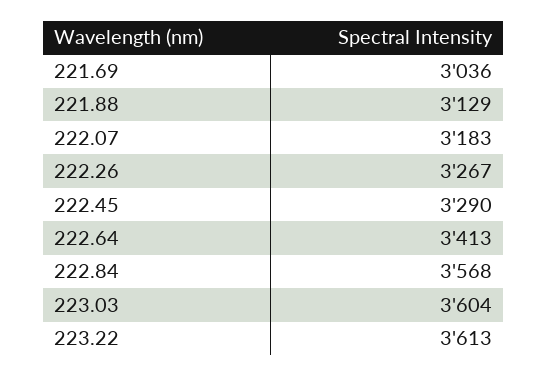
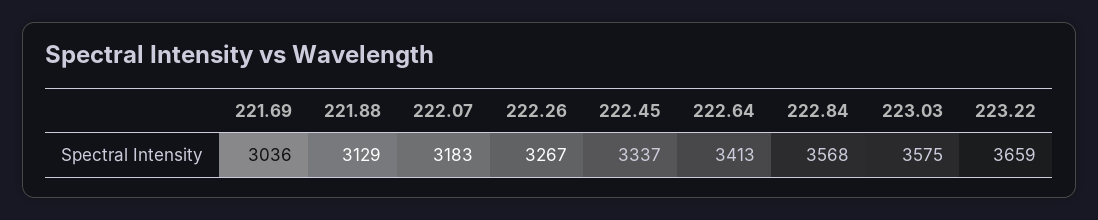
222.45: 3290 -> 3337
223.03: 3604 -> 3575
223.22: 3613 -> 3659

